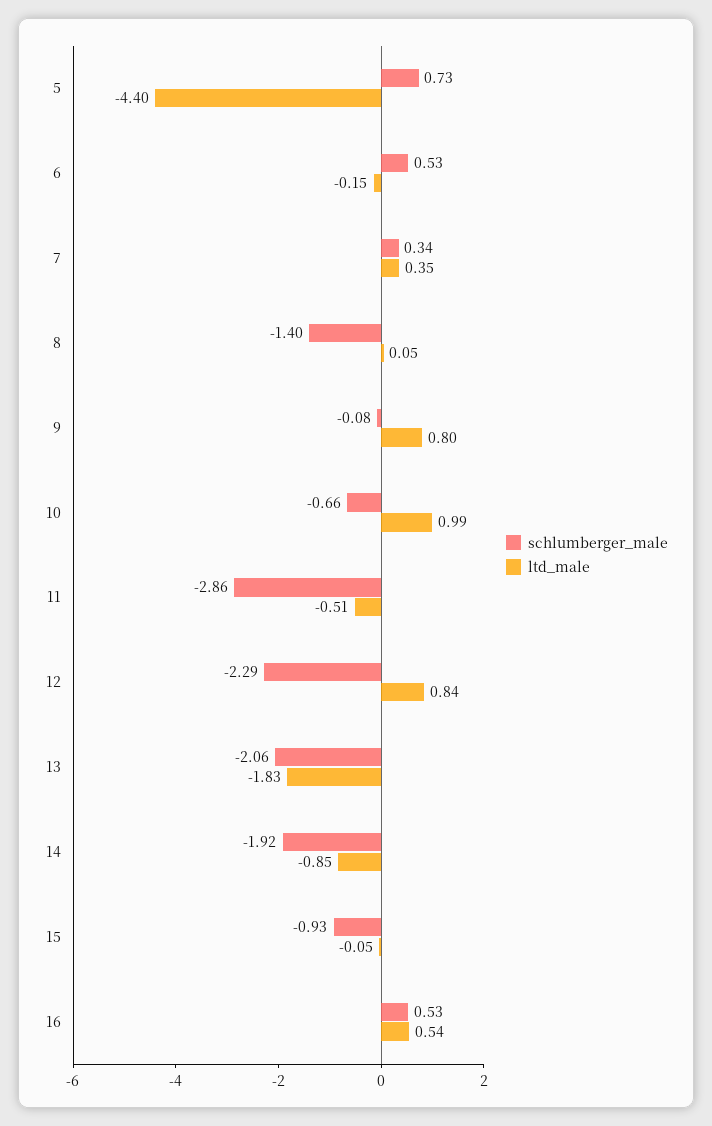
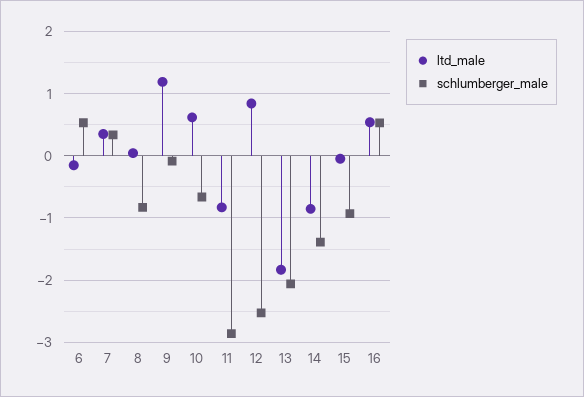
schlumberger_male, 5: 0.73 -> none
ltd_male, 5: -4.4 -> none
schlumberger_male, 8: -1.4 -> -0.8
ltd_male, 9: 0.8 -> 1.2
ltd_male, 10: 0.99 -> 0.6
ltd_male, 11: -0.51 -> -0.8
schlumberger_male, 12: -2.29 -> -2.5
schlumberger_male, 14: -1.92 -> -1.4

